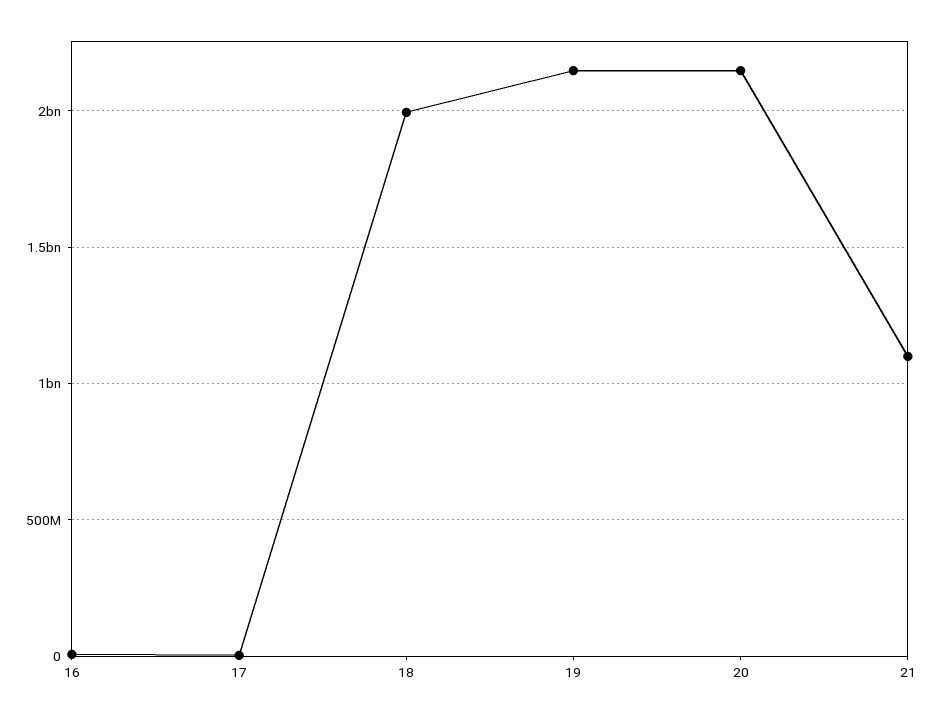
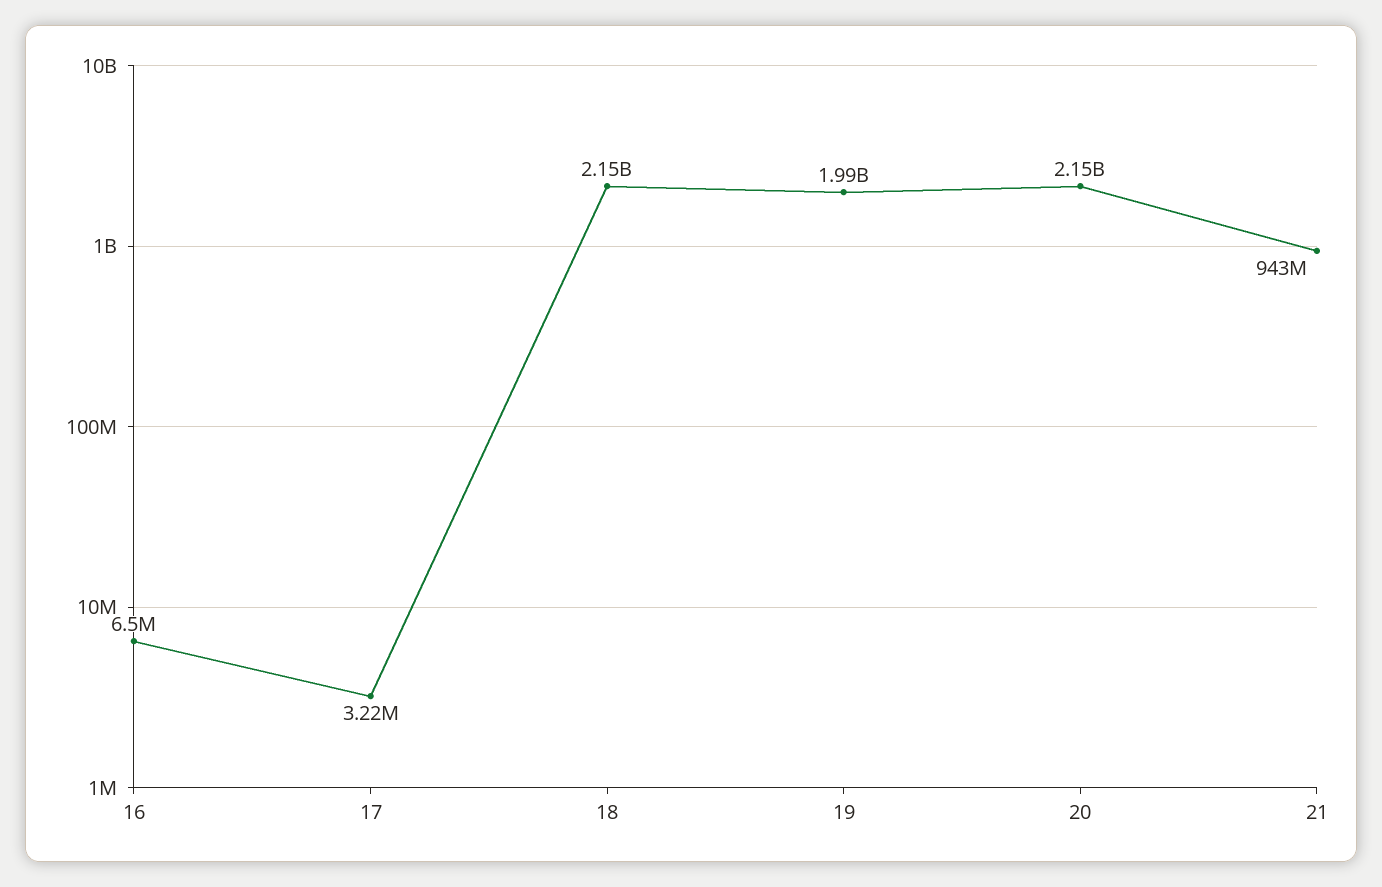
18: 2000000000 -> 2150000000
19: 2150000000 -> 1990000000
21: 1100000000 -> 943000000

